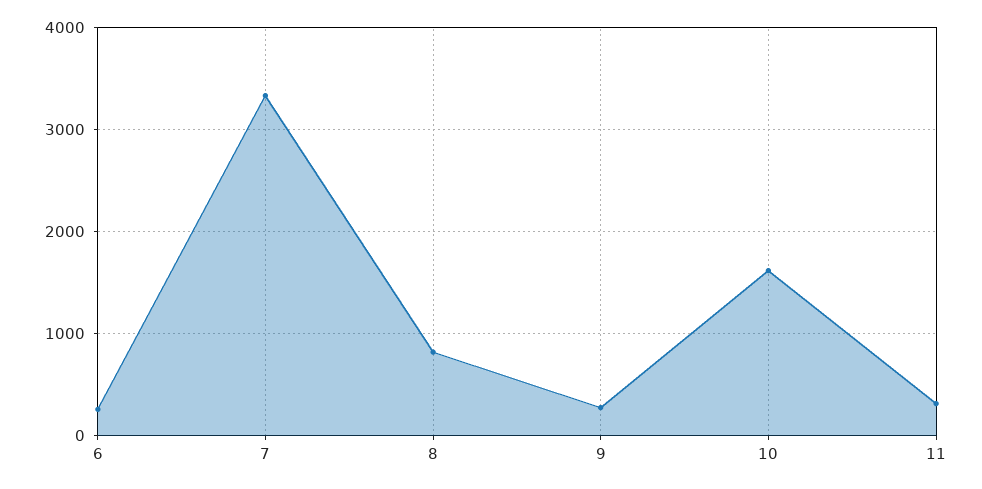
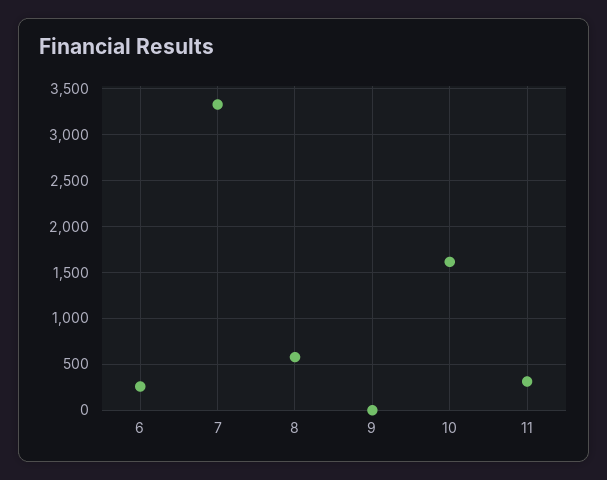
8: 800 -> 600
9: 300 -> 0

